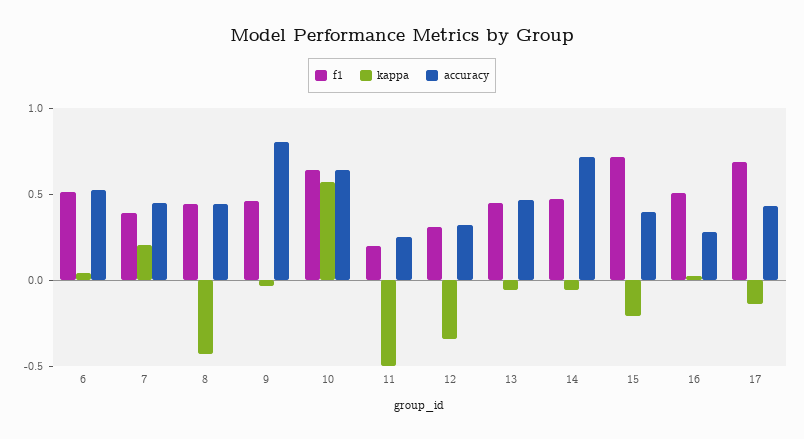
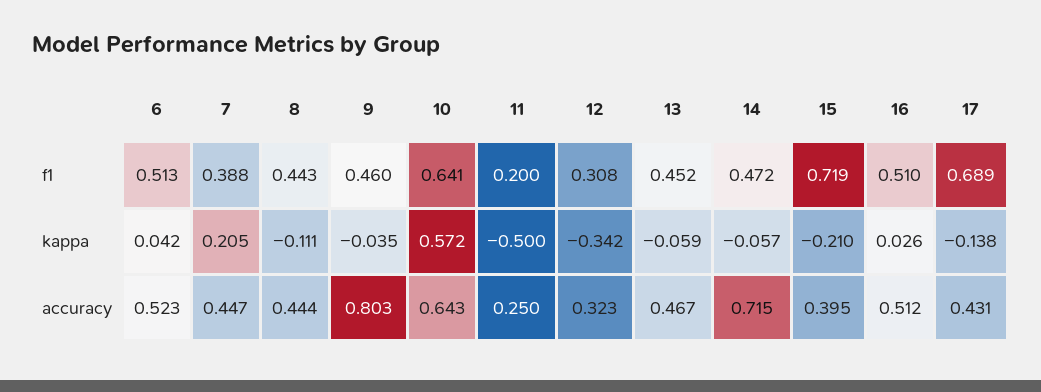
kappa, 8: -0.4 -> -0.111
accuracy, 16: 0.3 -> 0.512

